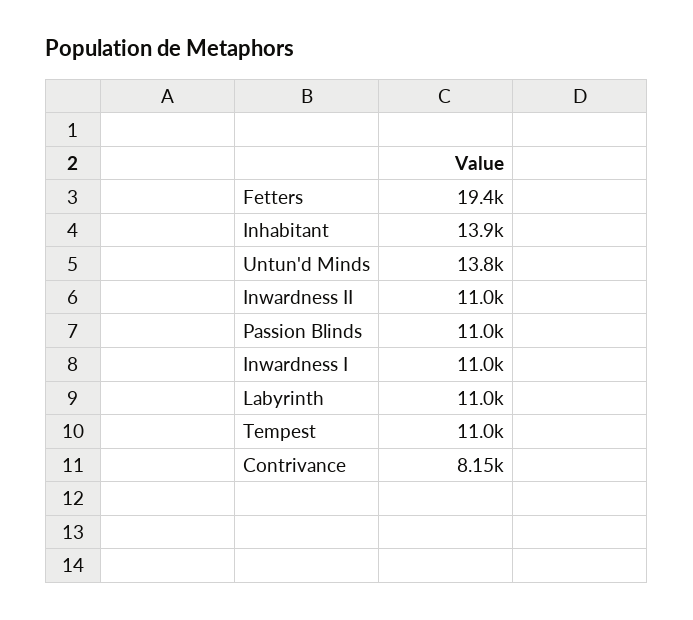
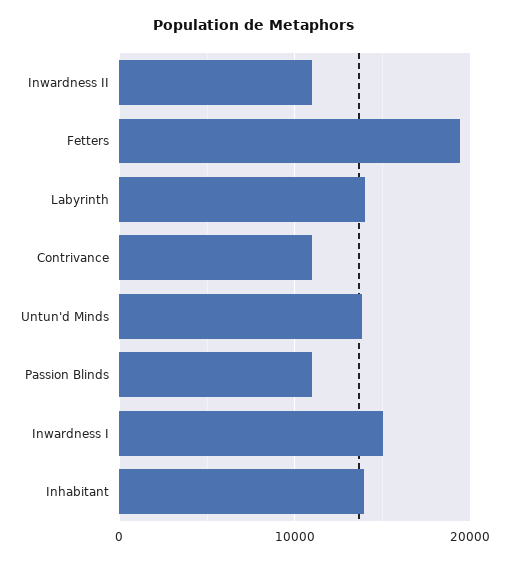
Inwardness I: 11000 -> 15000
Labyrinth: 11000 -> 14000
Tempest: 11000 -> none
Contrivance: 8150 -> 11000

